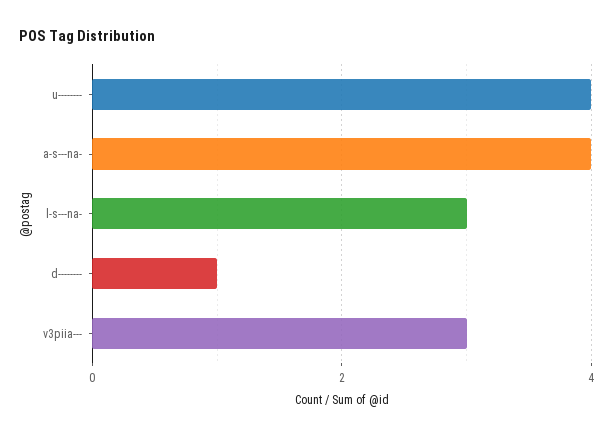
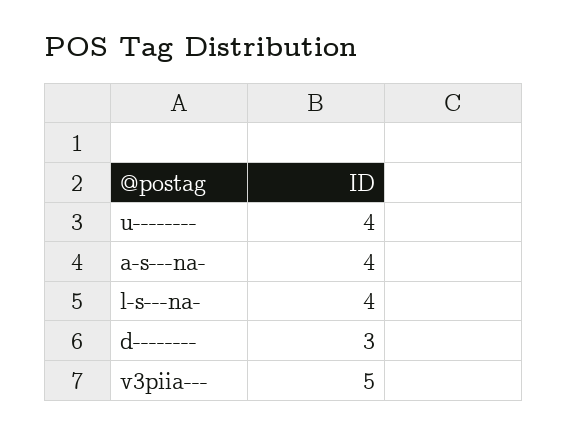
l-s---na-: 3 -> 4
d--------: 1 -> 3
v3piia---: 3 -> 5

